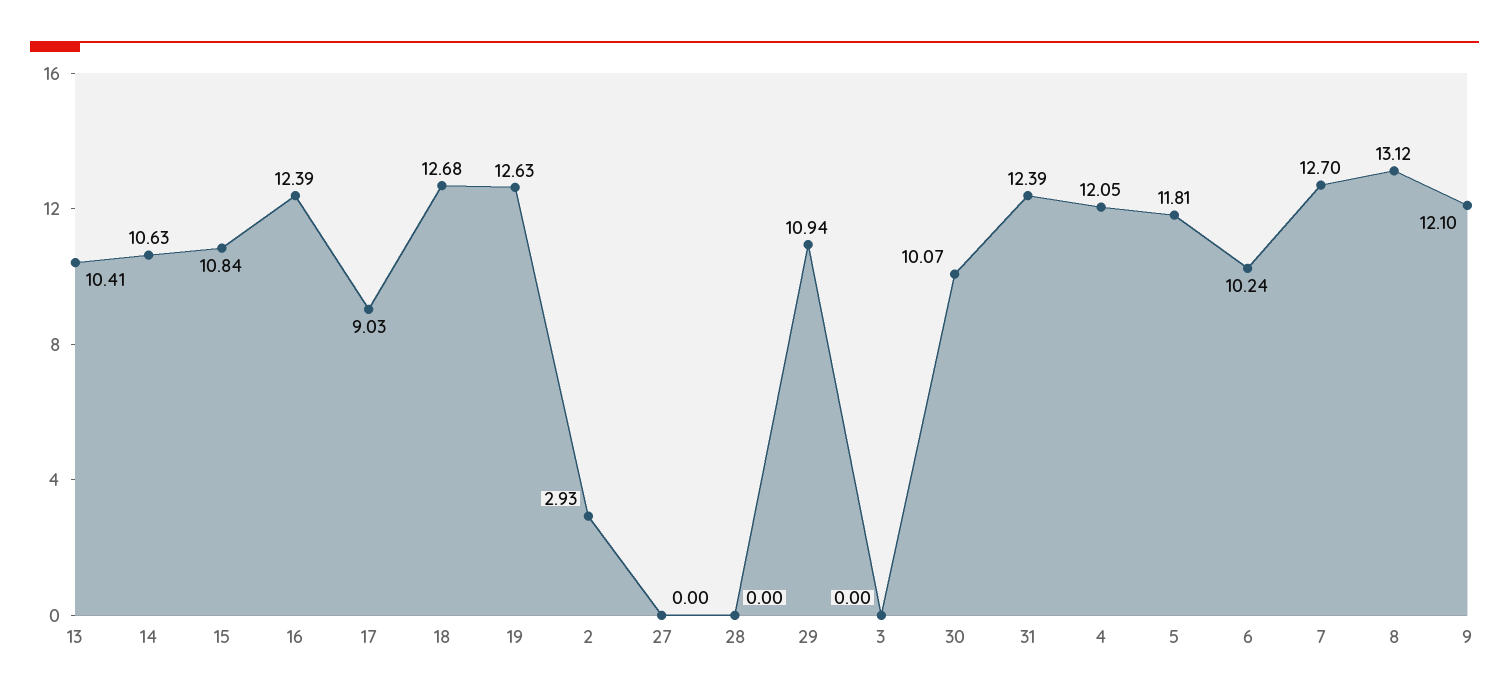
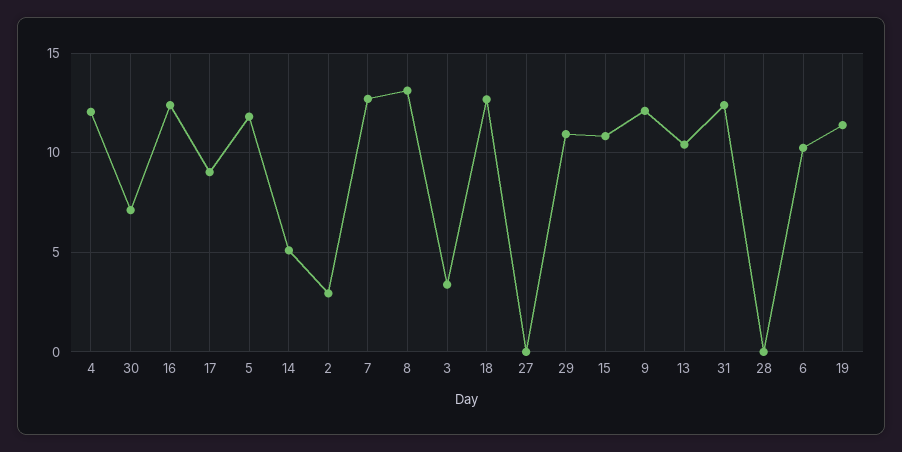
14: 10.63 -> 5
19: 12.63 -> 11.5
3: 0 -> 3.5
30: 10.07 -> 7

